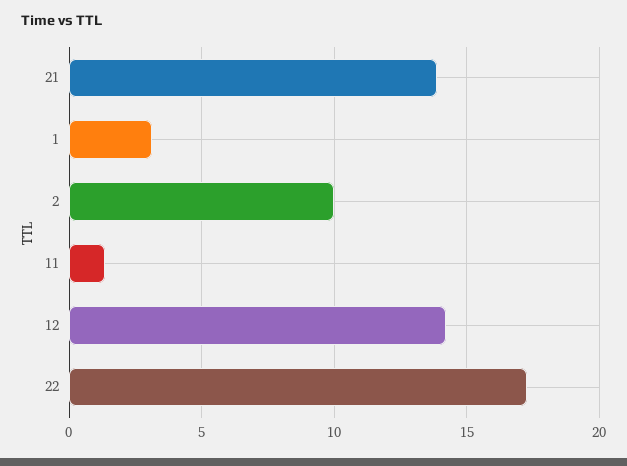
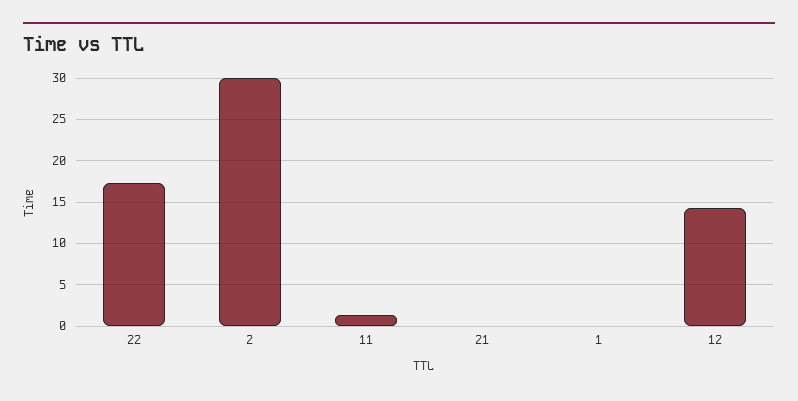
21: 14 -> 0
1: 3 -> 0
2: 10 -> 30

